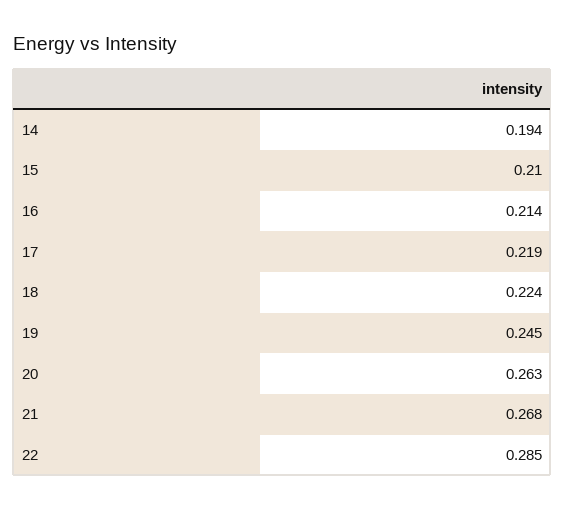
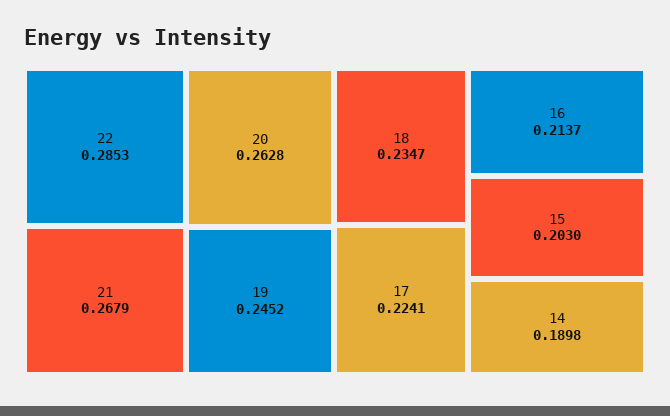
14: 0.194 -> 0.1898
15: 0.21 -> 0.203
17: 0.219 -> 0.2241
18: 0.224 -> 0.2347

